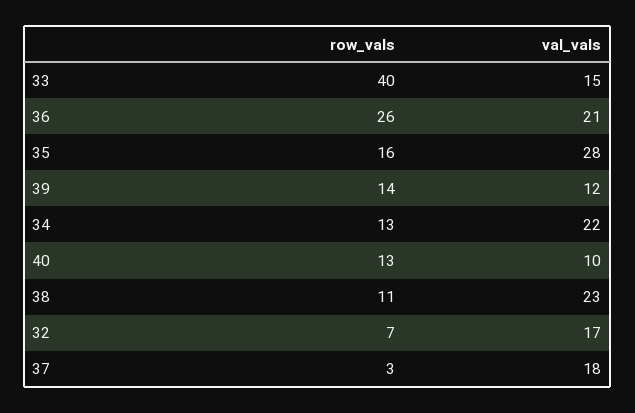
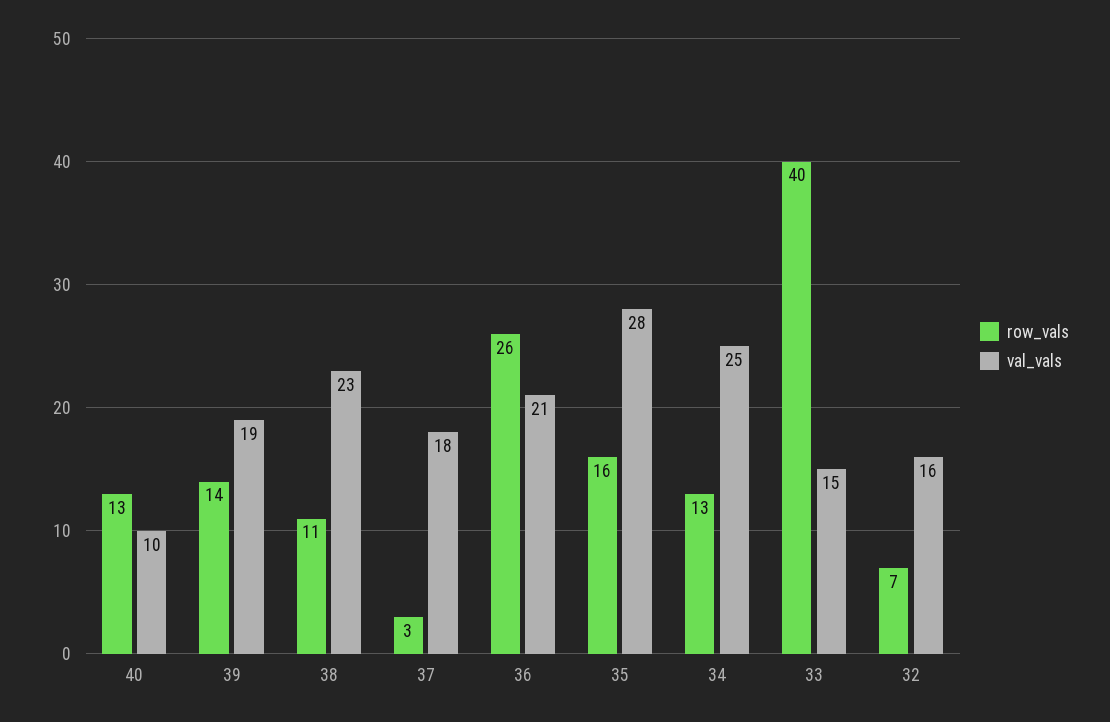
val_vals, 39: 12 -> 19
val_vals, 34: 22 -> 25
val_vals, 32: 17 -> 16

